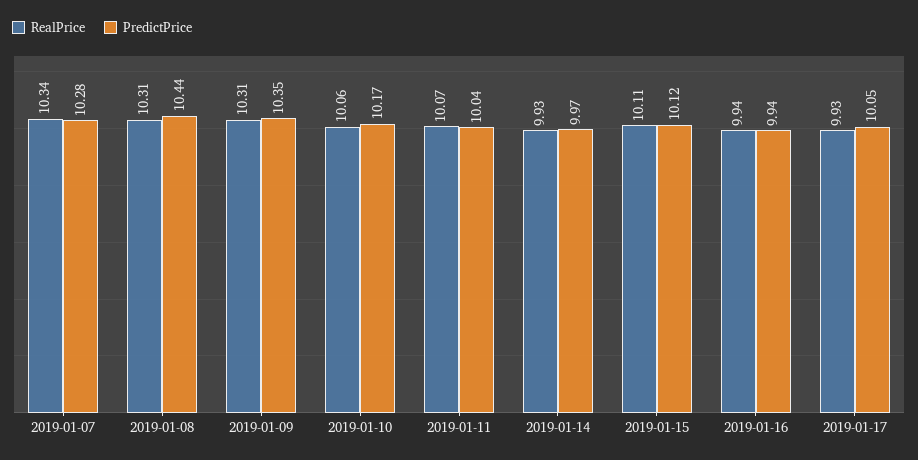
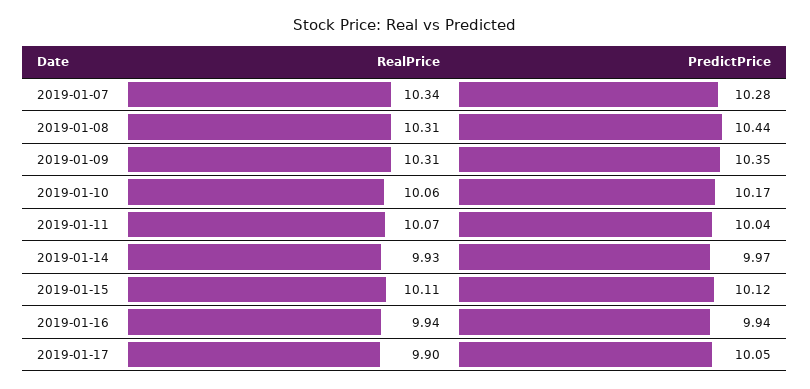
RealPrice, 2019-01-17: 9.93 -> 9.9

